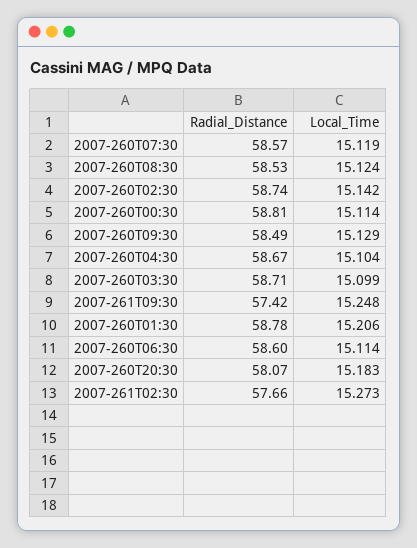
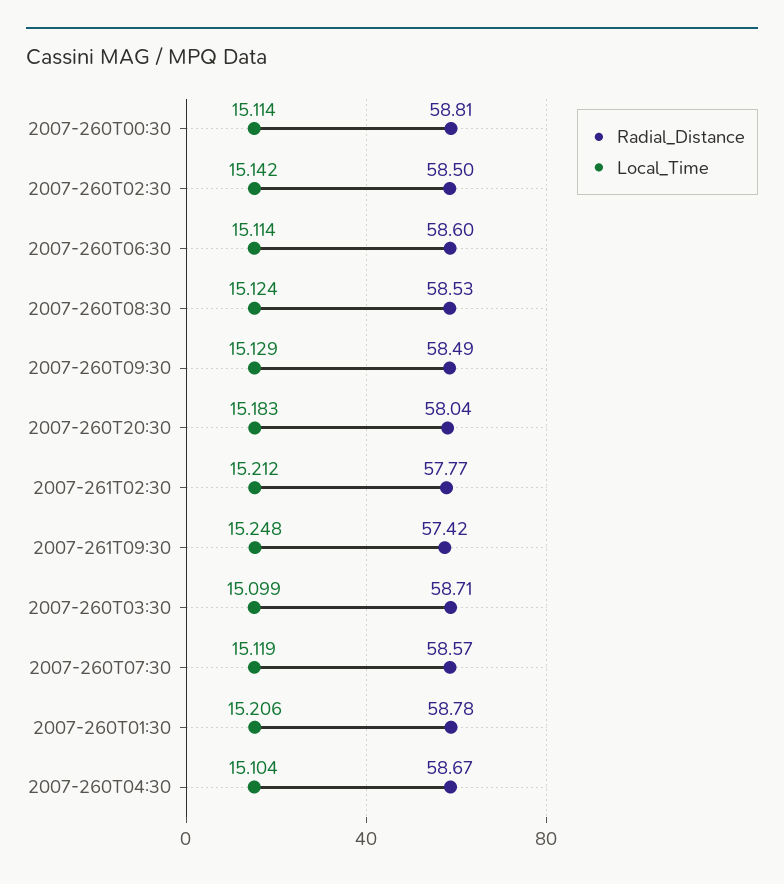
Radial_Distance, 2007-260T02:30: 58.74 -> 58.5
Radial_Distance, 2007-260T20:30: 58.07 -> 58.04
Radial_Distance, 2007-261T02:30: 57.66 -> 57.77
Local_Time, 2007-261T02:30: 15.273 -> 15.212

